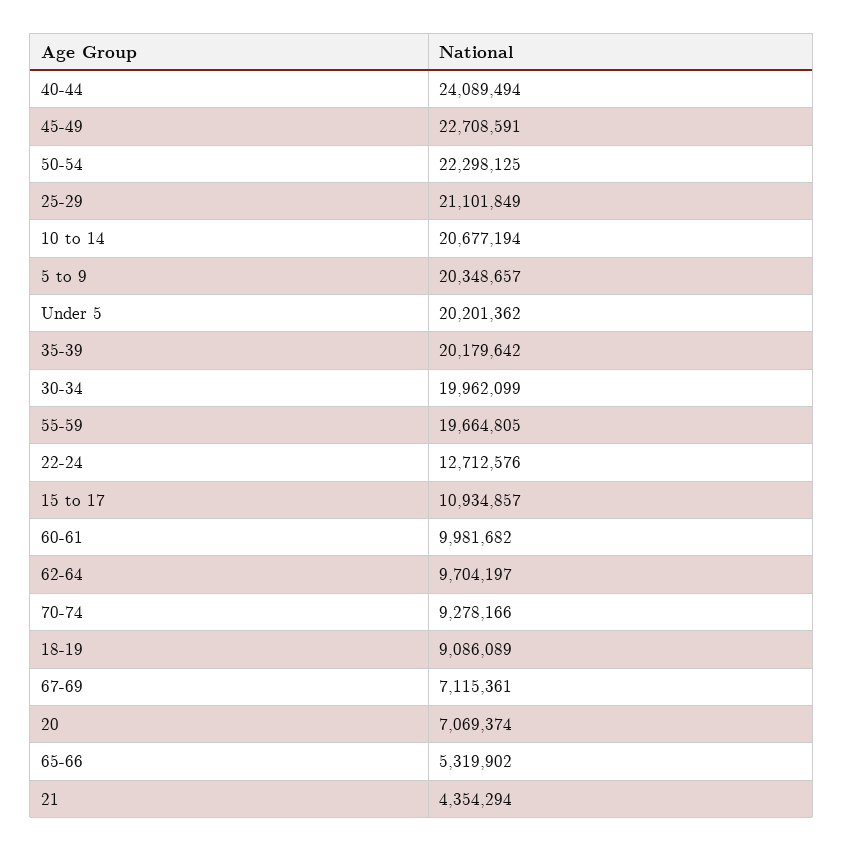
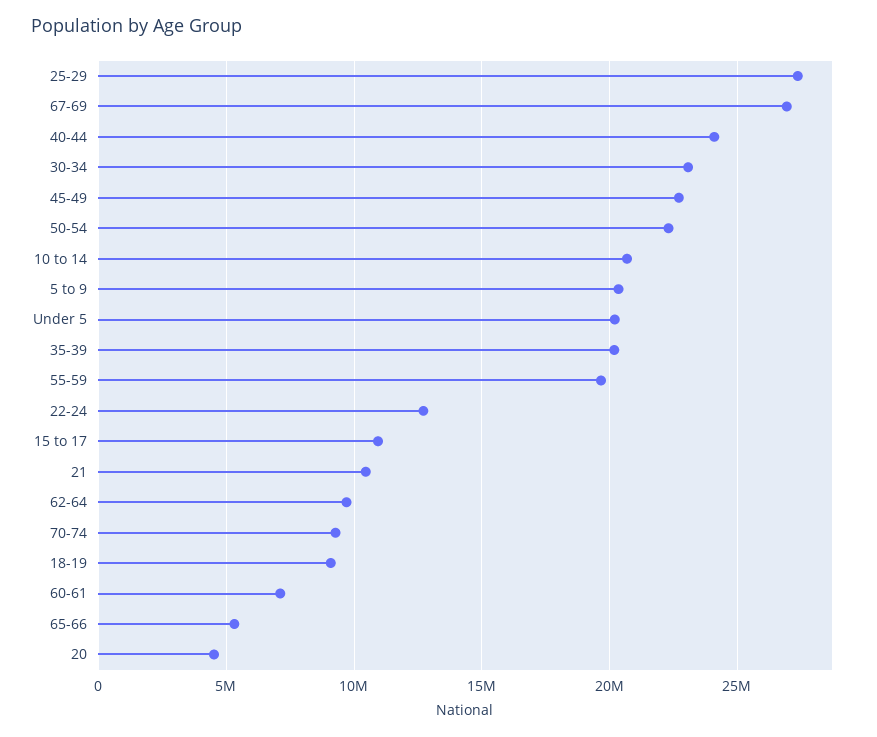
25-29: 21101849 -> 27500000
30-34: 19962099 -> 23000000
60-61: 9981682 -> 7000000
67-69: 7115361 -> 27000000
20: 7069374 -> 4500000
21: 4354294 -> 10500000

